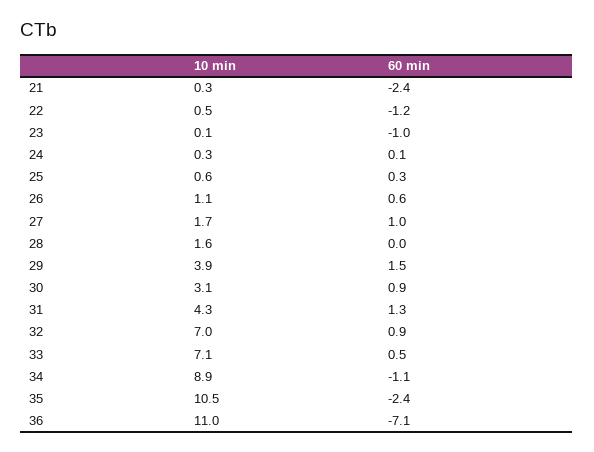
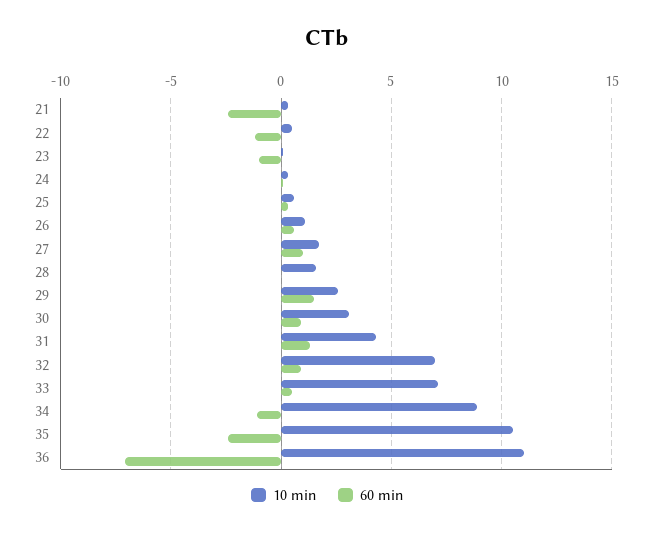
10 min, 29: 3.9 -> 2.5

